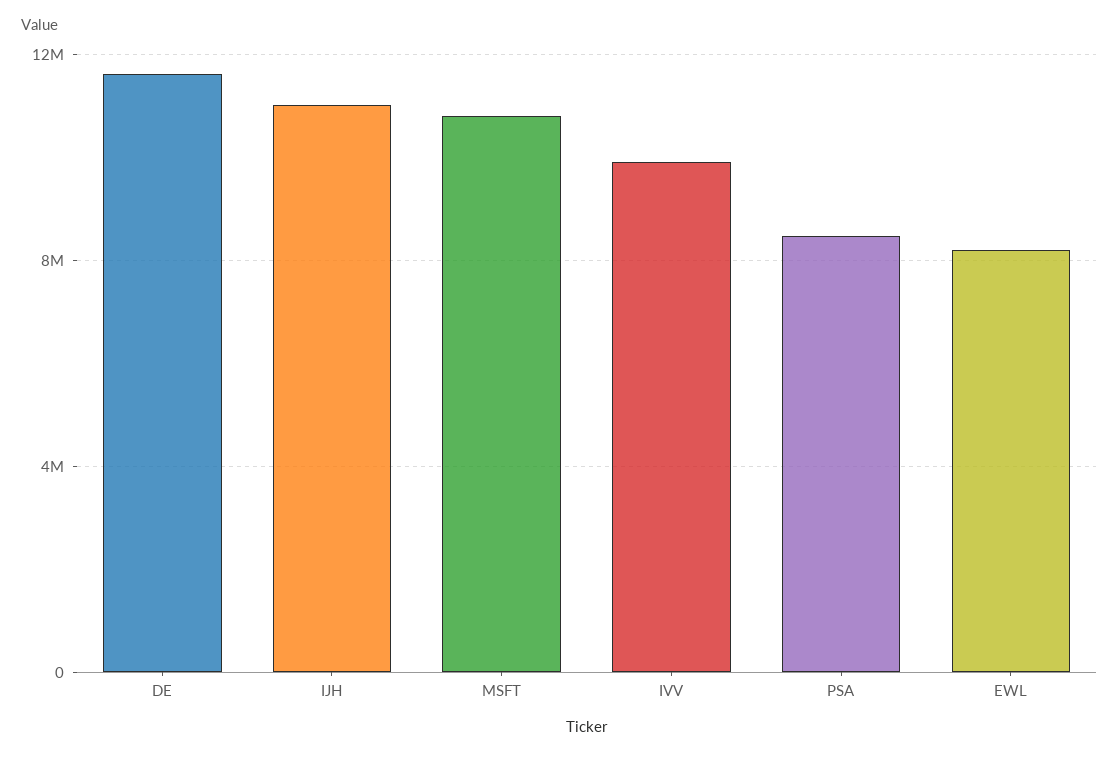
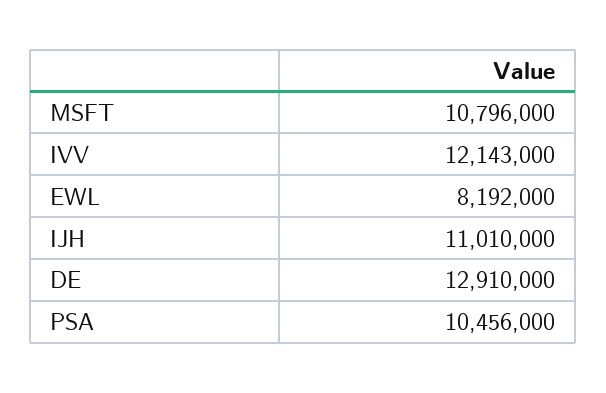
DE: 11500000 -> 12910000
IVV: 10000000 -> 12143000
PSA: 8500000 -> 10456000

